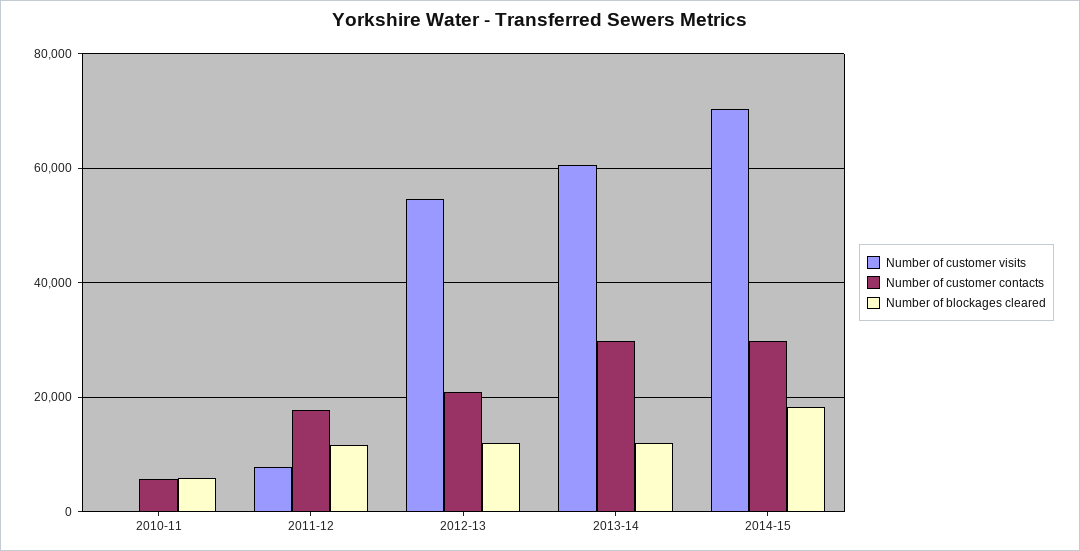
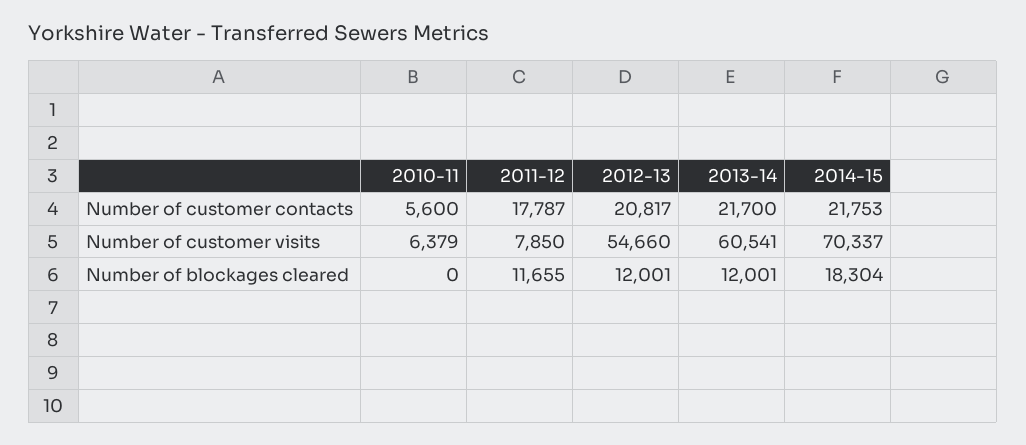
Number of customer visits, 2010-11: 0 -> 6379
Number of blockages cleared, 2010-11: 6000 -> 0
Number of customer contacts, 2013-14: 30000 -> 21700
Number of customer contacts, 2014-15: 30000 -> 21753

